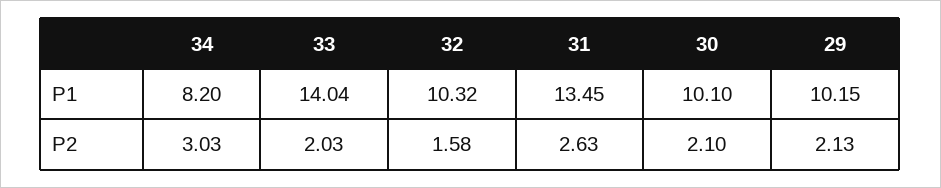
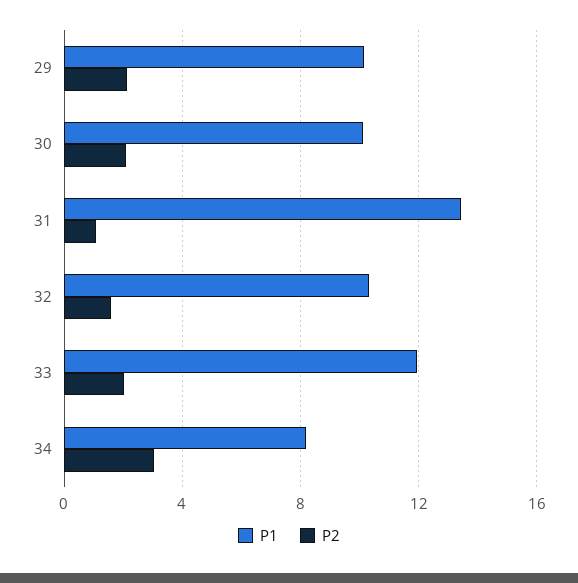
P1, 33: 14.04 -> 12
P2, 31: 2.63 -> 1

